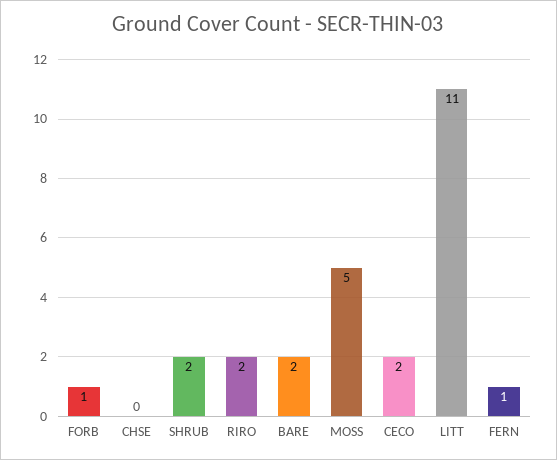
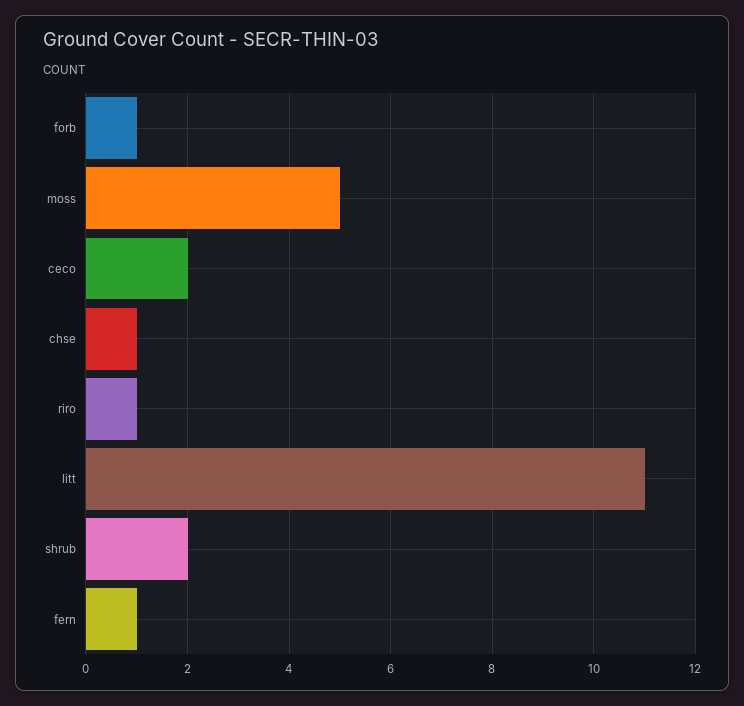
CHSE: 0 -> 1
RIRO: 2 -> 1
BARE: 2 -> none

